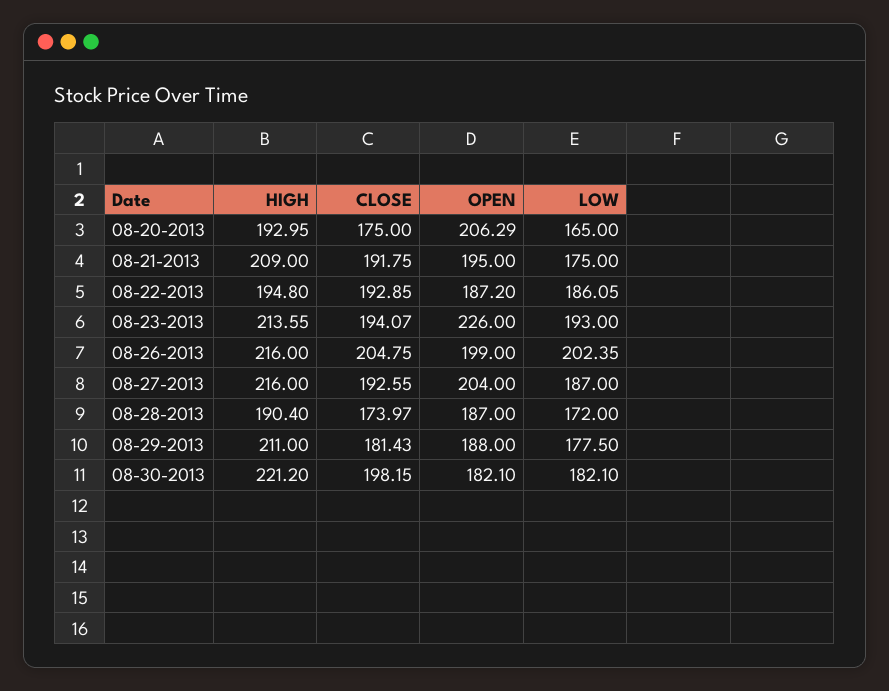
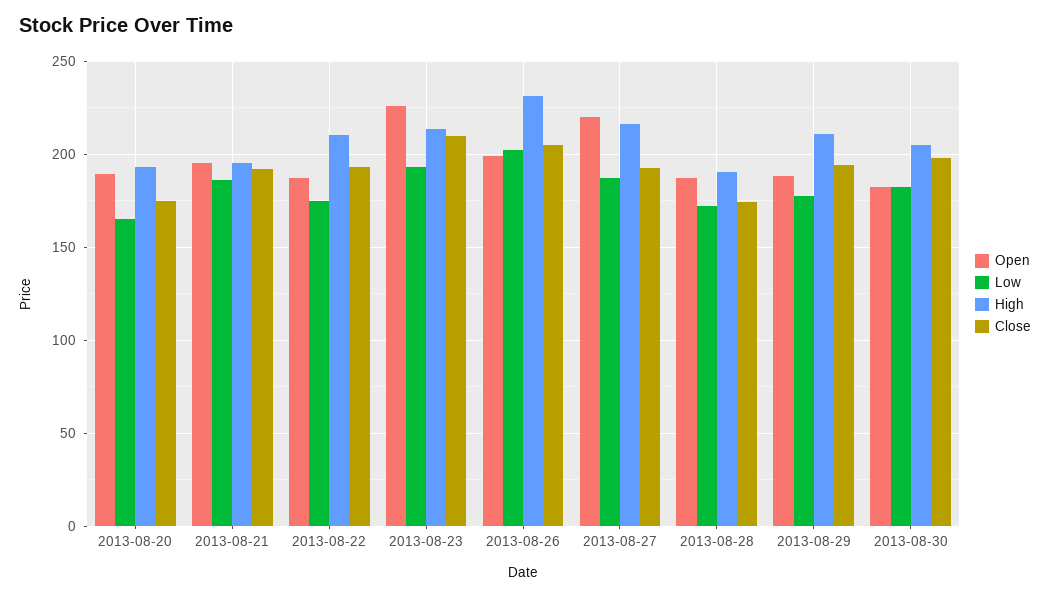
OPEN, 08-20-2013: 206.29 -> 190
HIGH, 08-21-2013: 209 -> 195
LOW, 08-21-2013: 175 -> 185
HIGH, 08-22-2013: 194.8 -> 210
LOW, 08-22-2013: 186.05 -> 175
CLOSE, 08-23-2013: 194.07 -> 210
HIGH, 08-26-2013: 216 -> 230
OPEN, 08-27-2013: 204 -> 220
CLOSE, 08-29-2013: 181.43 -> 195
HIGH, 08-30-2013: 221.2 -> 205

